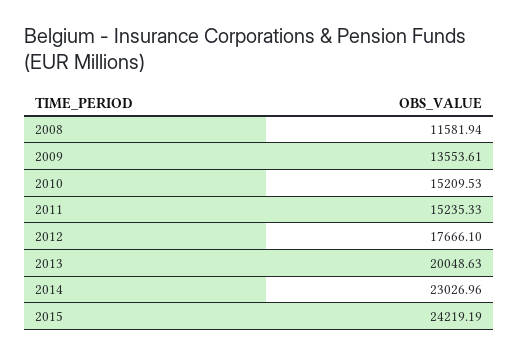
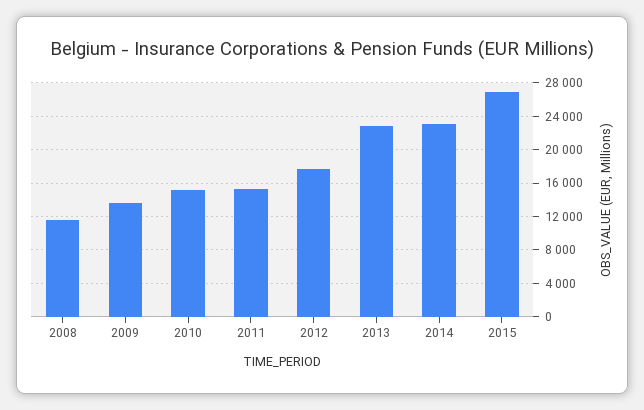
2013: 20048.63 -> 23000
2015: 24219.19 -> 27000

